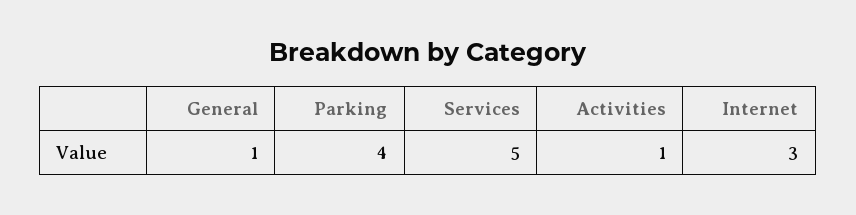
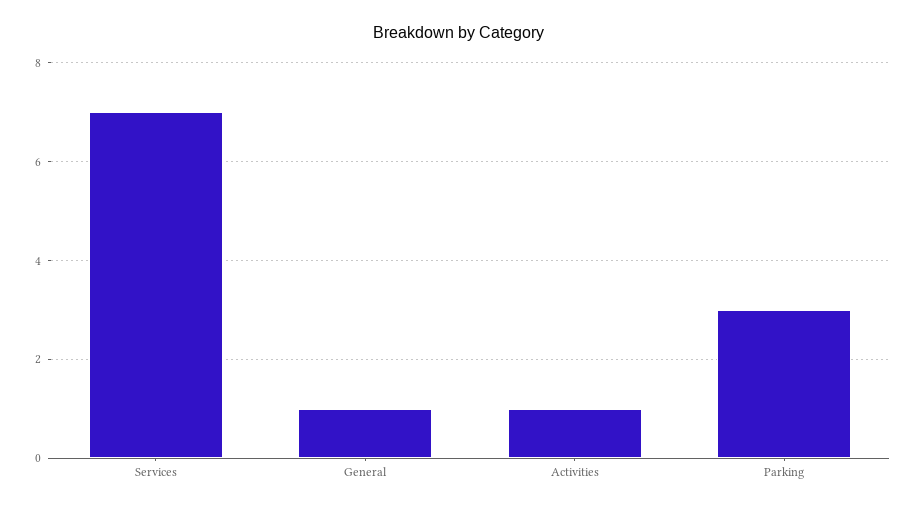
Parking: 4 -> 3
Services: 5 -> 7
Internet: 3 -> none

